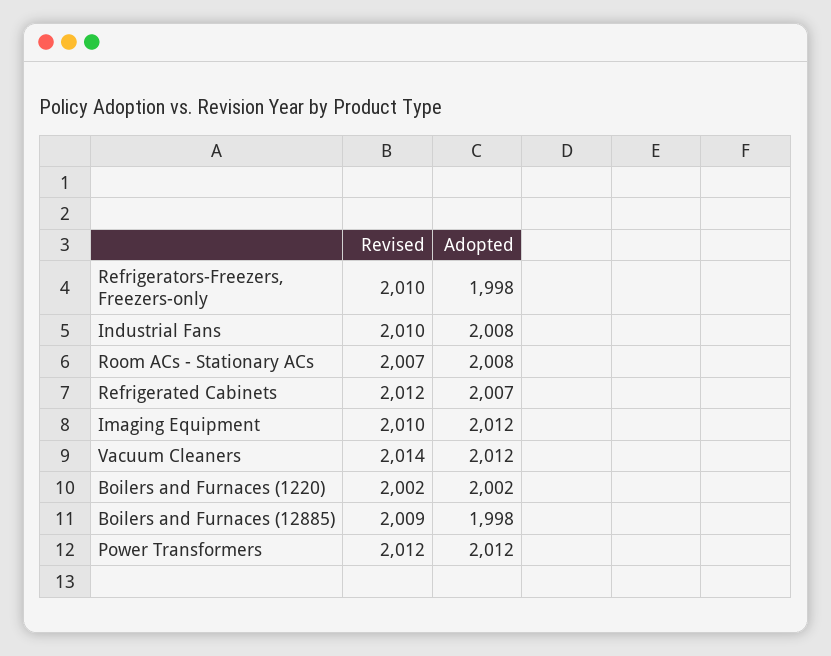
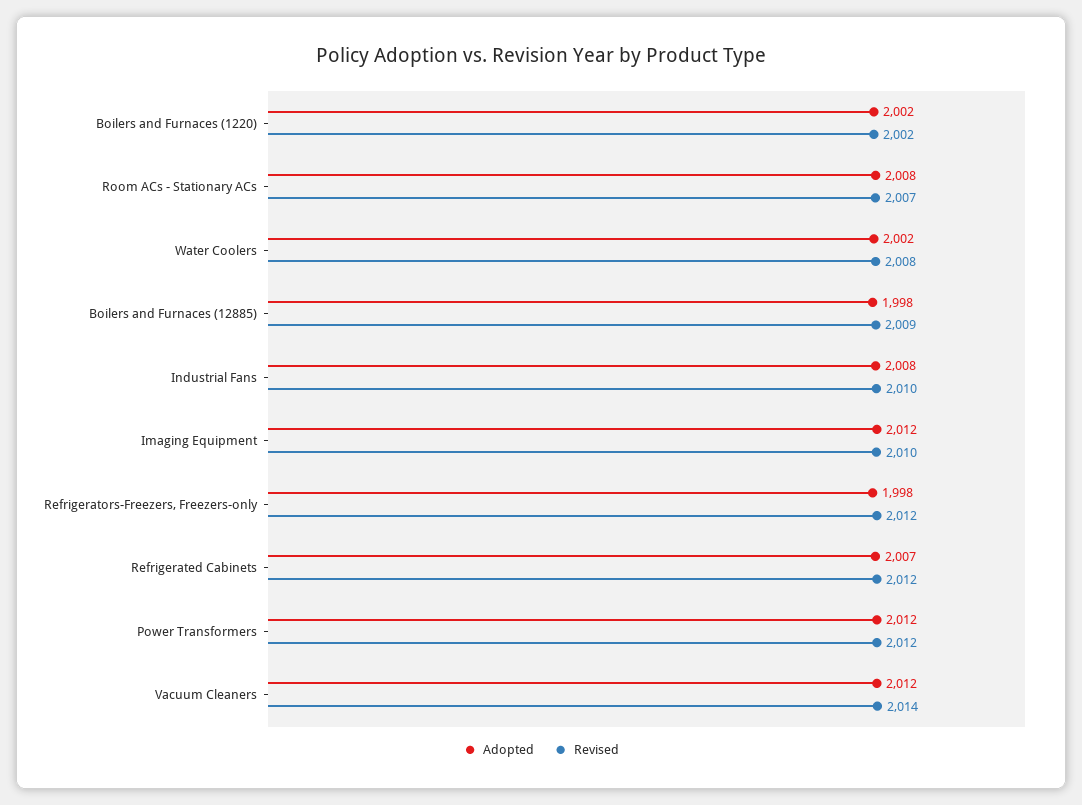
Revised, Refrigerators-Freezers, Freezers-only: 2010 -> 2012
Adopted, Water Coolers: none -> 2002
Revised, Water Coolers: none -> 2008

